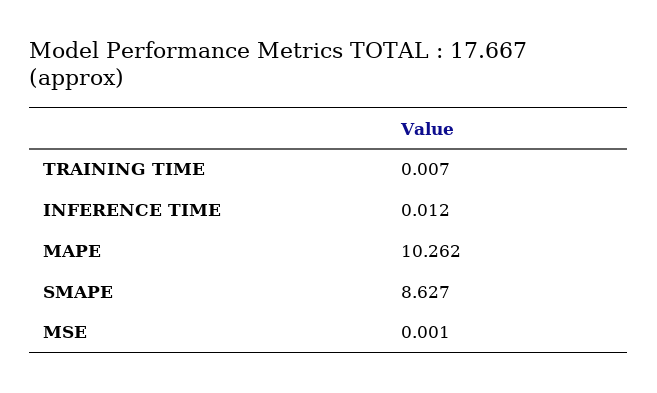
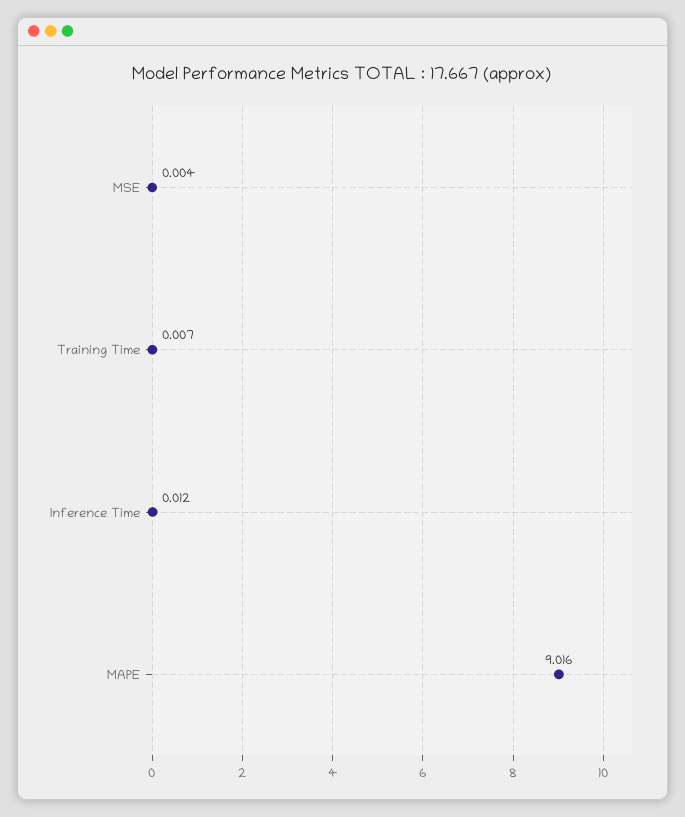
MAPE: 10.262 -> 9.016
SMAPE: 8.627 -> none
MSE: 0.001 -> 0.004

